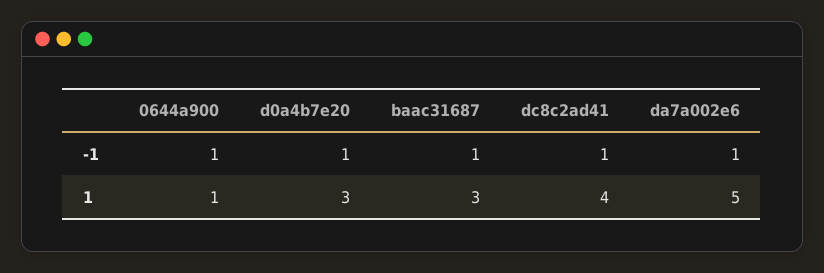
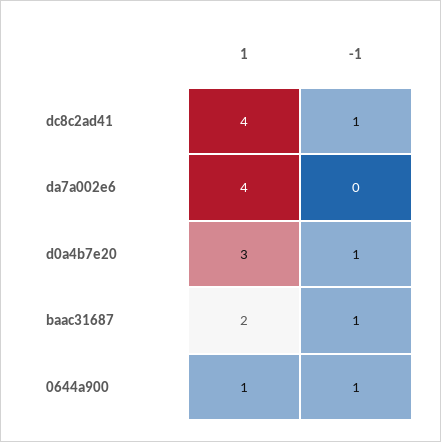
da7a002e6, -1: 1 -> 0
baac31687, 1: 3 -> 2
da7a002e6, 1: 5 -> 4

